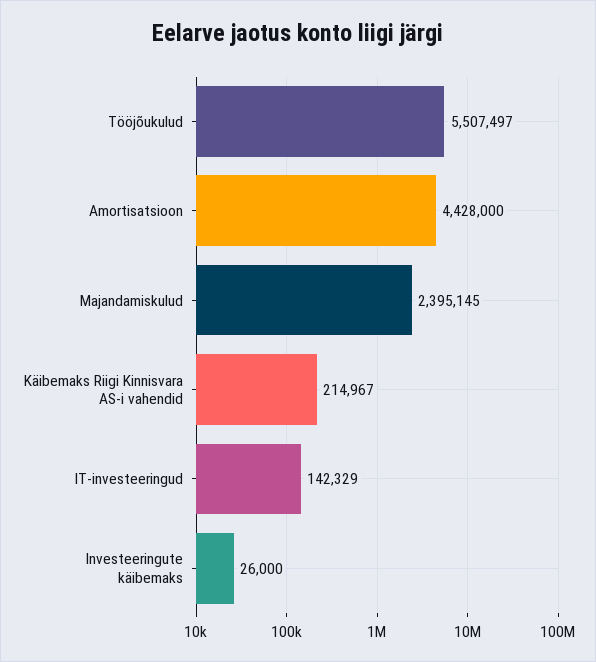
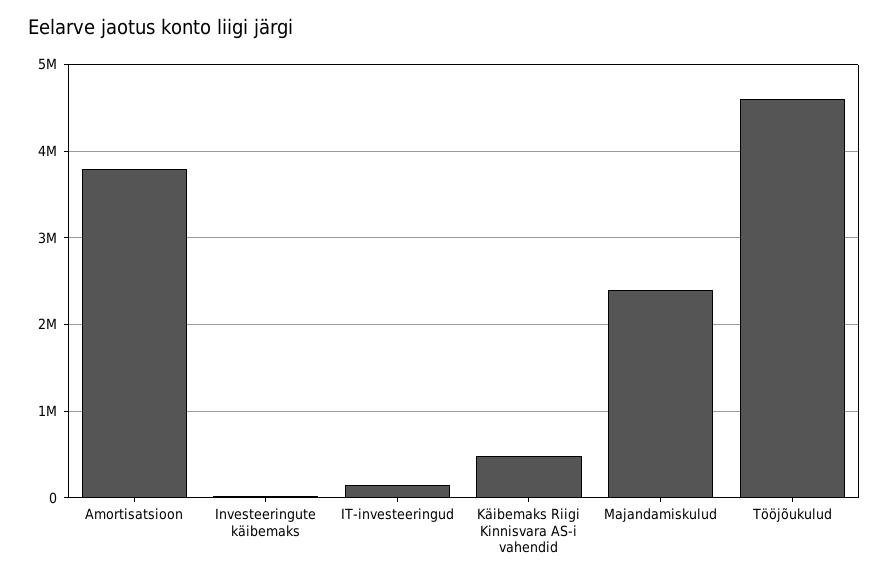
Tööjõukulud: 5507497 -> 4600000
Amortisatsioon: 4428000 -> 3800000
Käibemaks Riigi Kinnisvara AS-i vahendid: 214967 -> 500000

